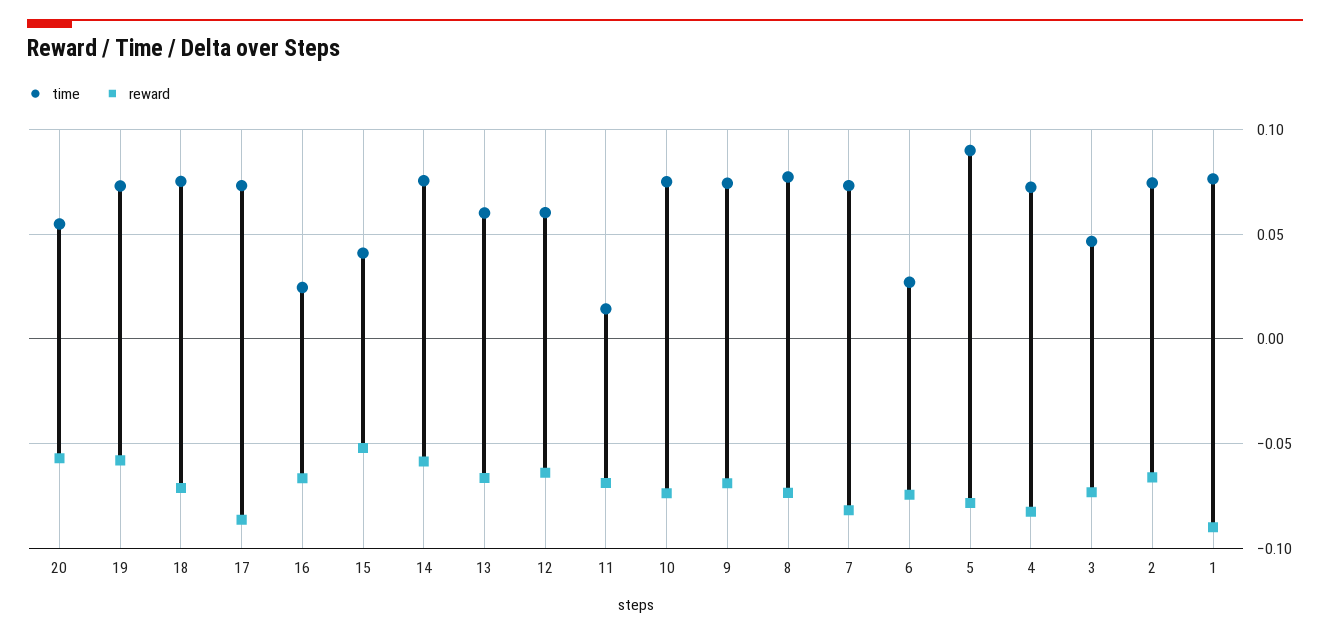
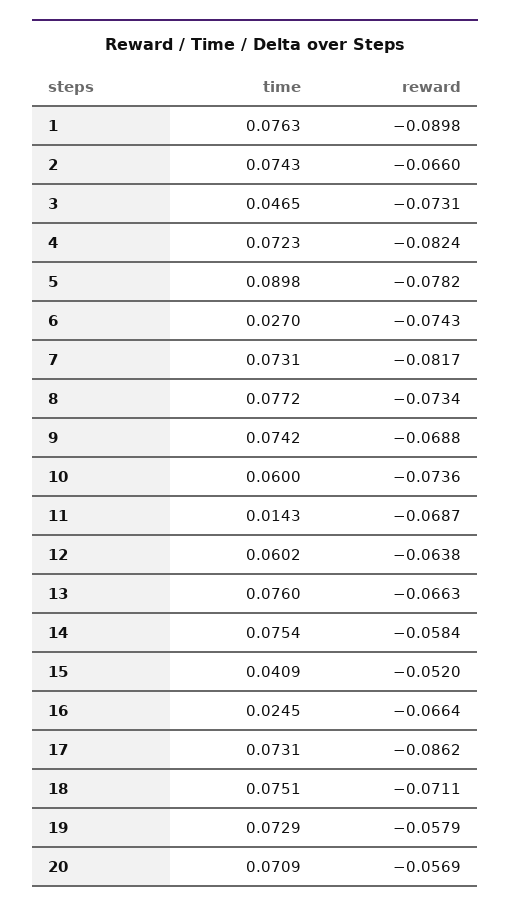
time, 20: 0.055 -> 0.0709
time, 13: 0.06 -> 0.076
time, 10: 0.075 -> 0.06

